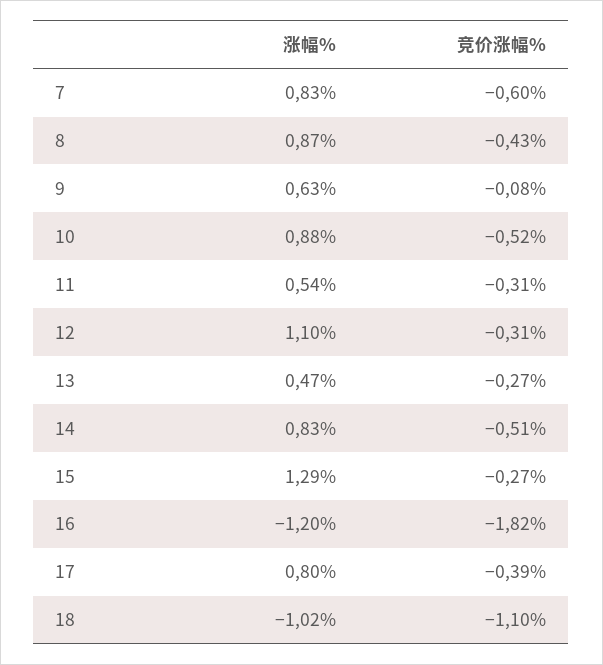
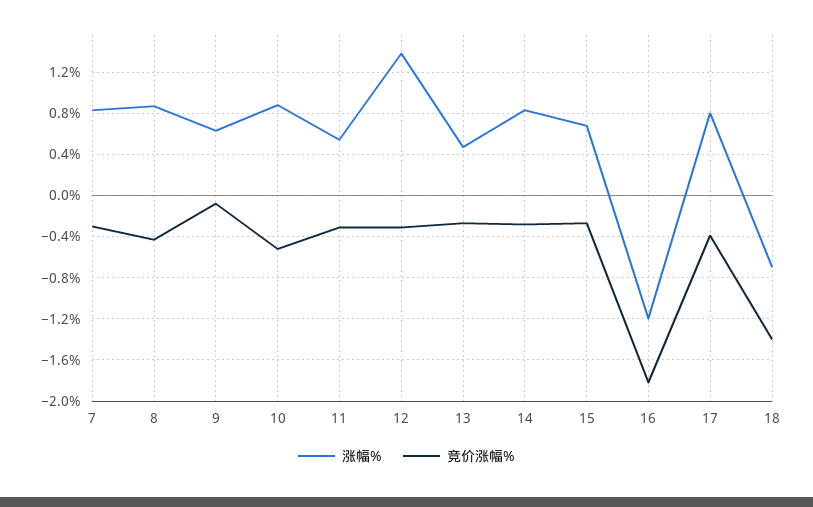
竞价涨幅%, 7: -0.6 -> -0.3
涨幅%, 12: 1.1 -> 1.4
竞价涨幅%, 14: -0.51 -> -0.3
涨幅%, 15: 1.29 -> 0.7
涨幅%, 18: -1.02 -> -0.7
竞价涨幅%, 18: -1.1 -> -1.4

